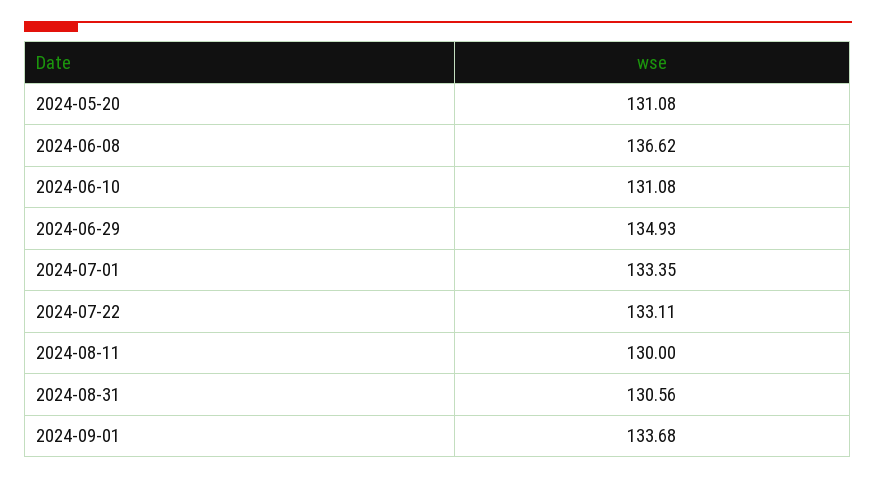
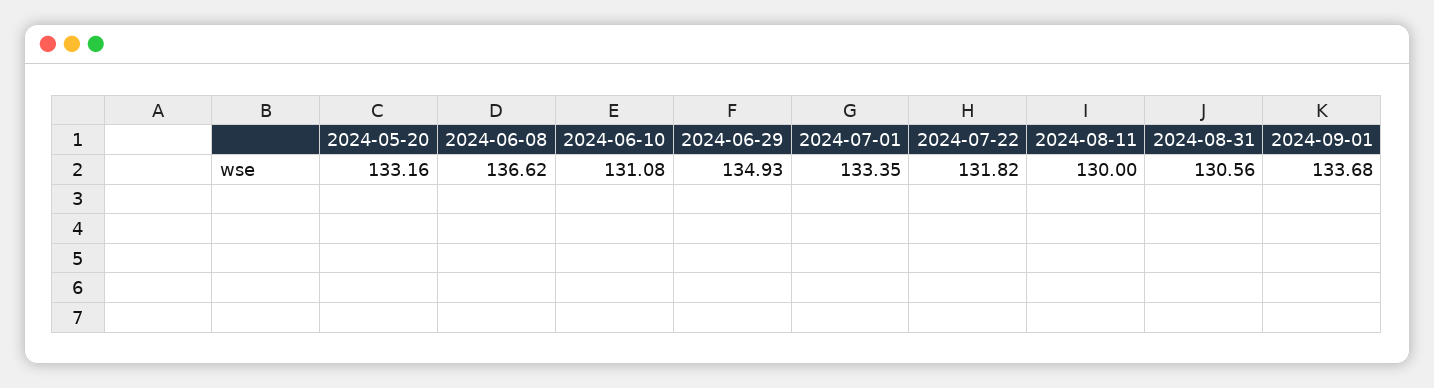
2024-05-20: 131.08 -> 133.16
2024-07-22: 133.11 -> 131.82

